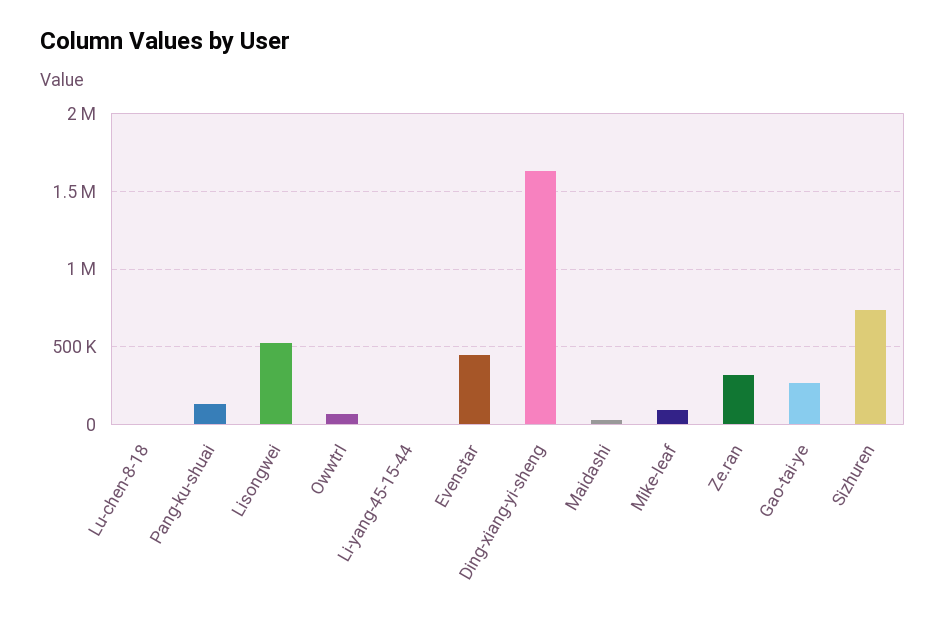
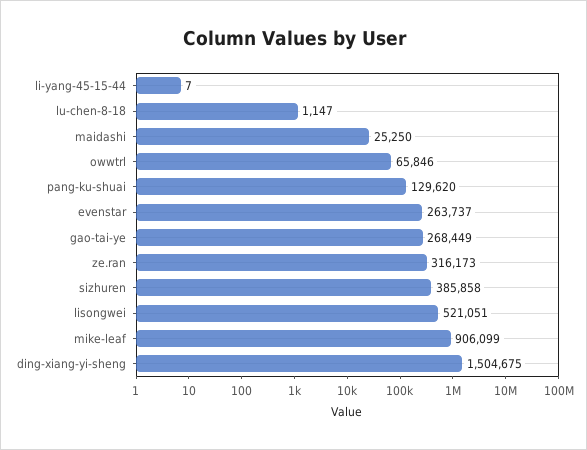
Evenstar: 450000 -> 263737
Ding-xiang-yi-sheng: 1650000 -> 1504675
Mike-leaf: 100000 -> 906099
Sizhuren: 750000 -> 385858

